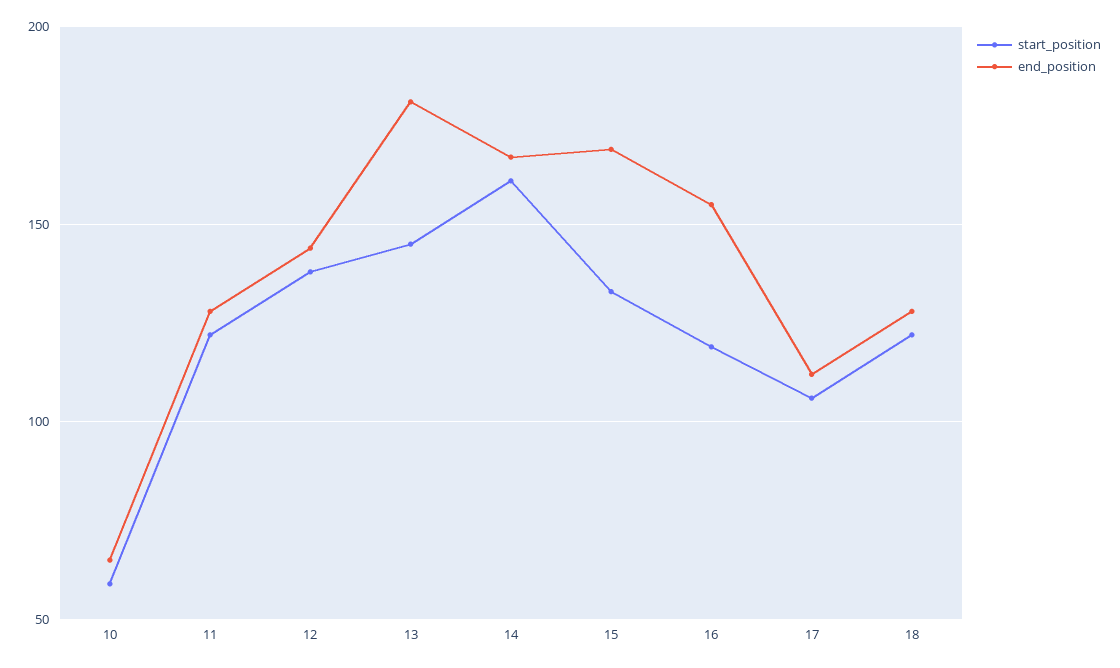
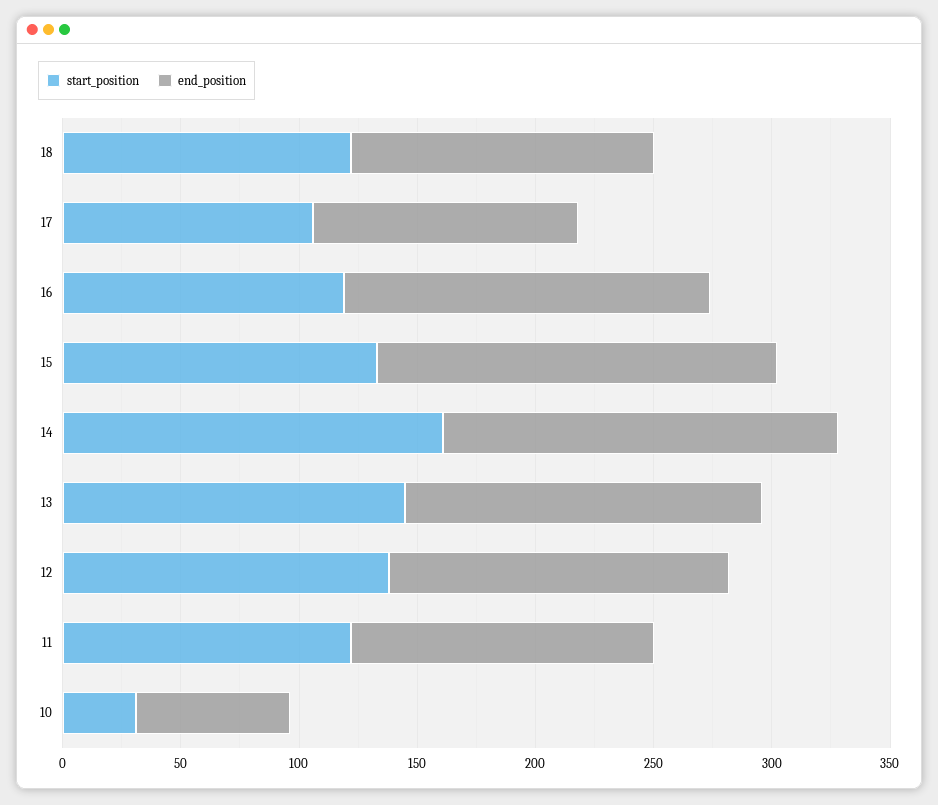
start_position, 10: 60 -> 30
end_position, 13: 180 -> 150

